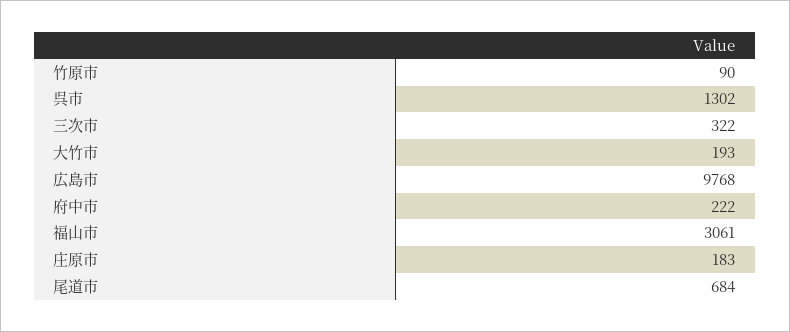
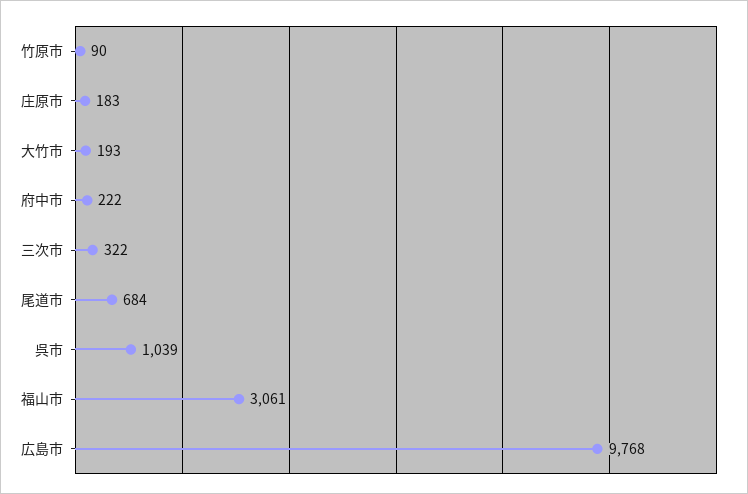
呉市: 1302 -> 1039

